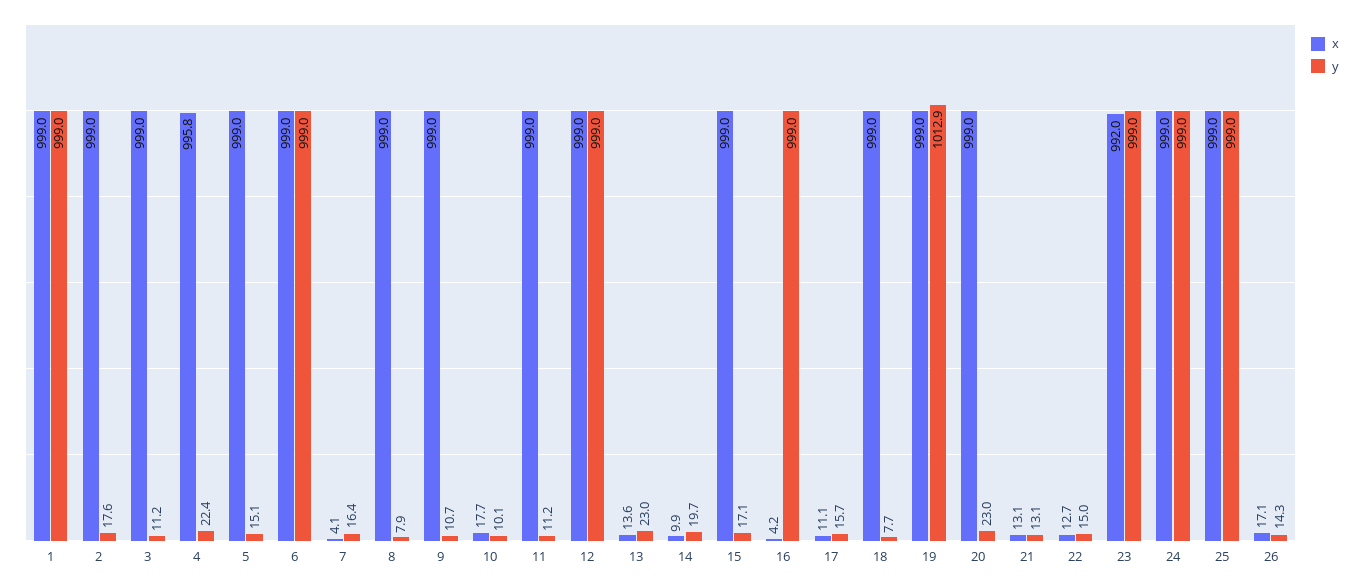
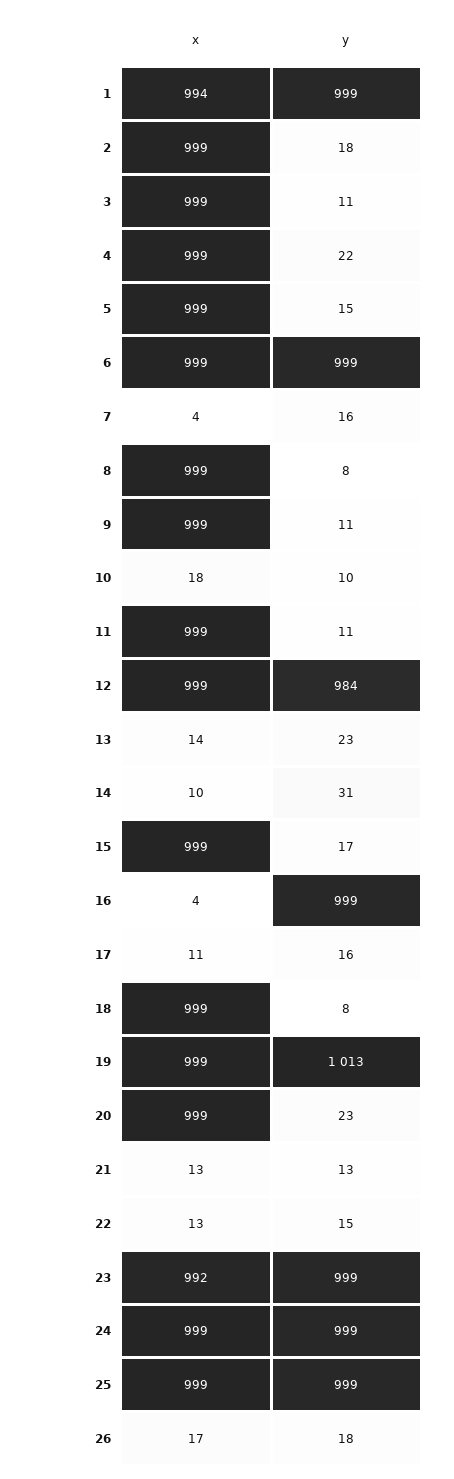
x, 1: 999 -> 994
x, 4: 995.8 -> 999
y, 12: 999 -> 984
y, 14: 19.7 -> 31
y, 26: 14.3 -> 18

